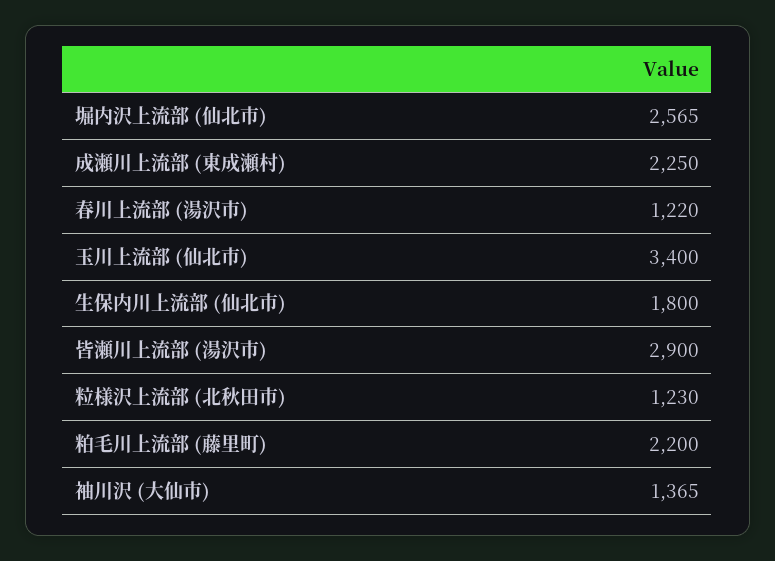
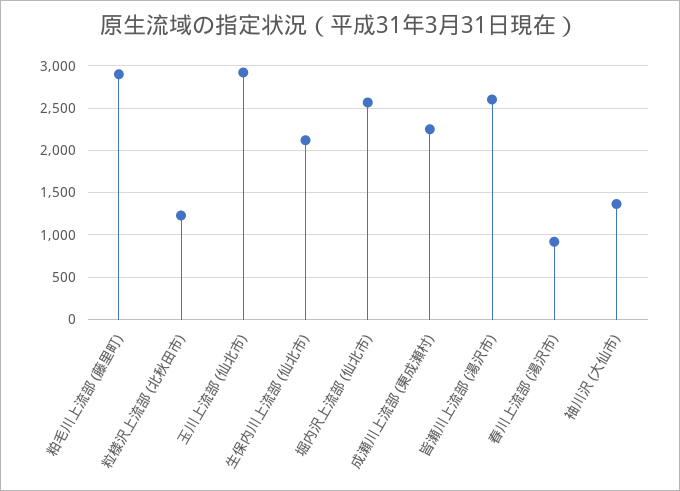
春川上流部 (湯沢市): 1220 -> 900
玉川上流部 (仙北市): 3400 -> 2900
生保内川上流部 (仙北市): 1800 -> 2100
皆瀬川上流部 (湯沢市): 2900 -> 2600
粕毛川上流部 (藤里町): 2200 -> 2900

